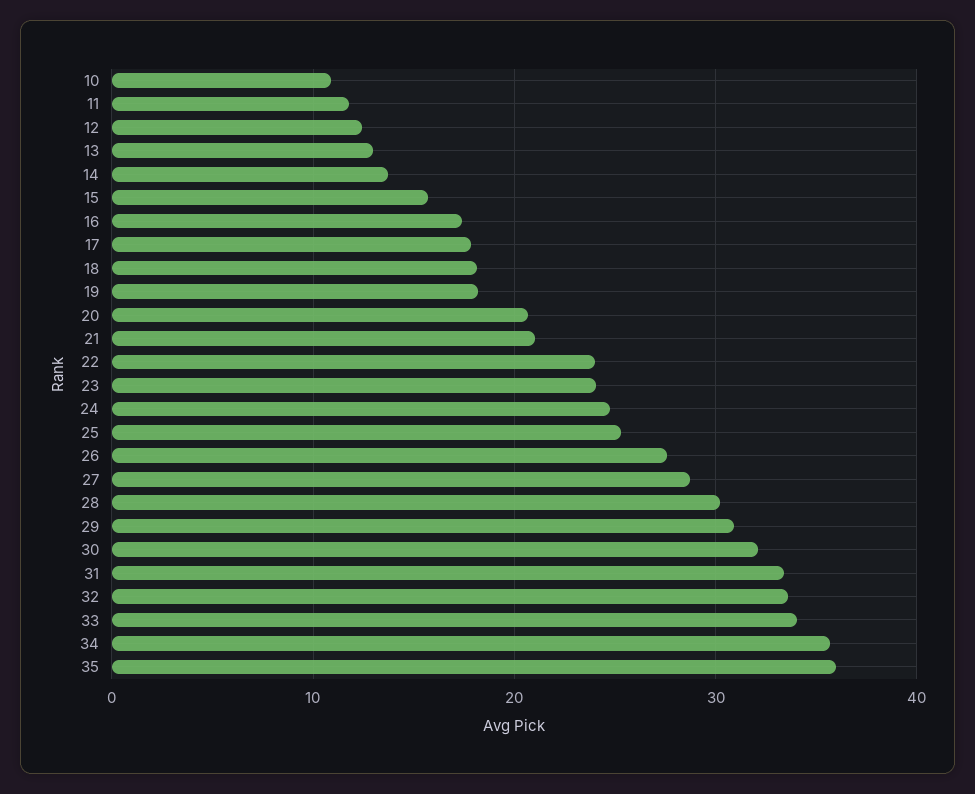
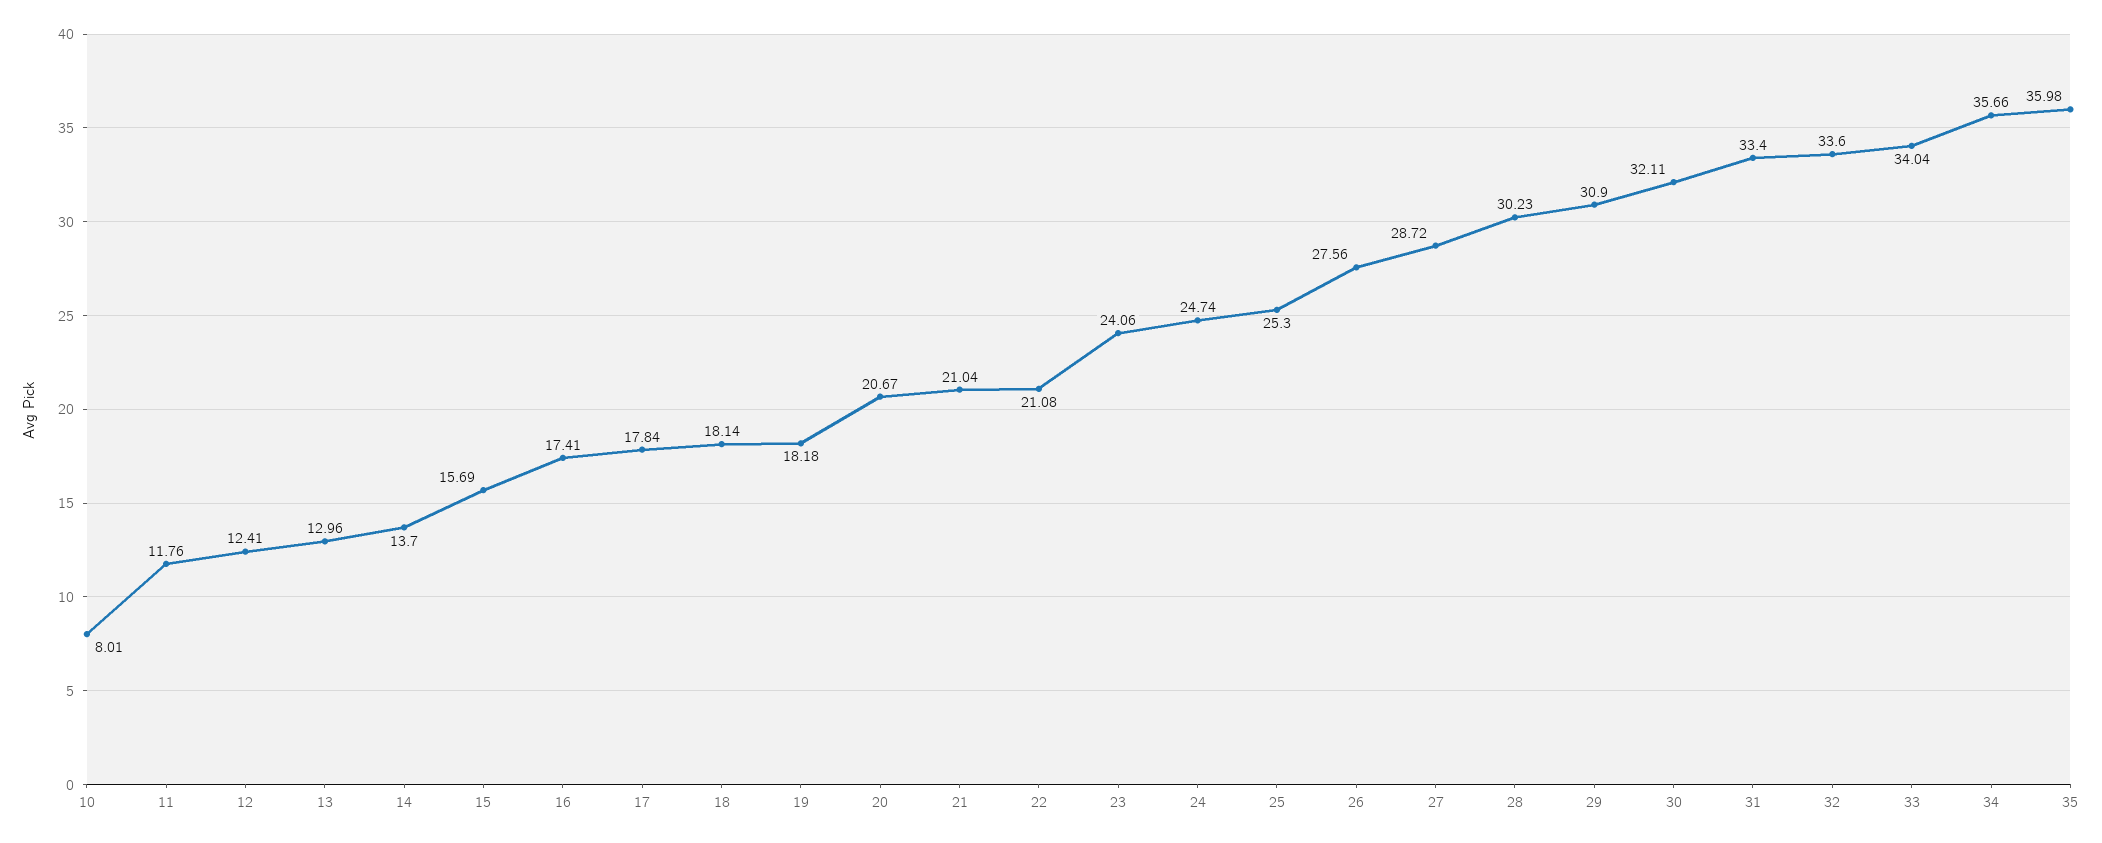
10: 11 -> 8.01
22: 24 -> 21.08

